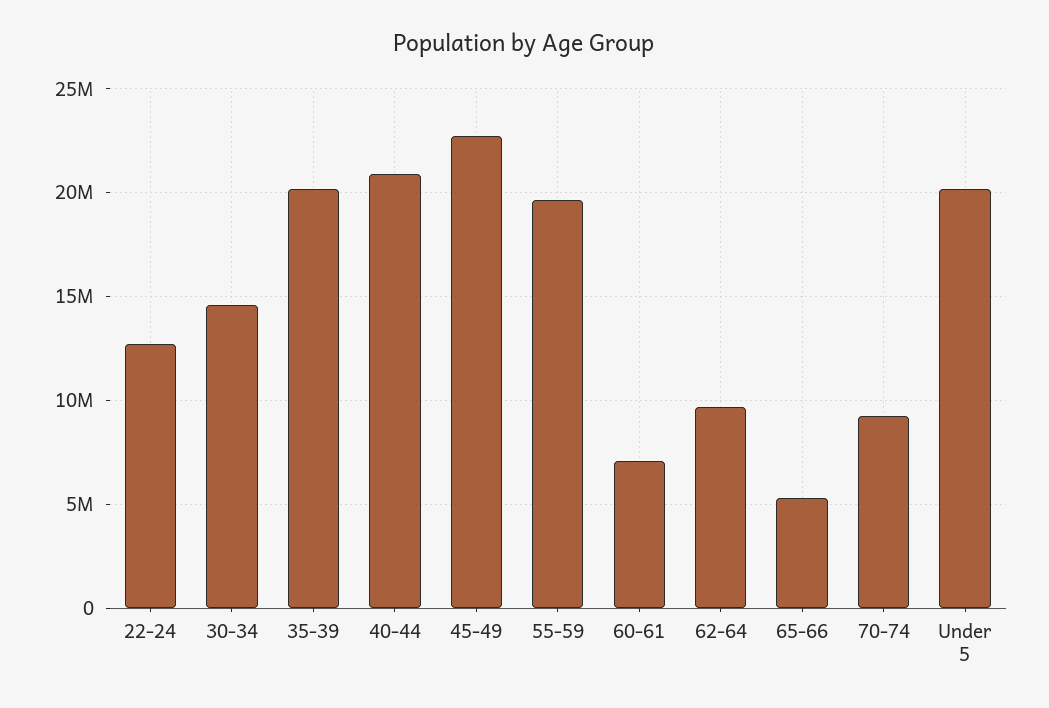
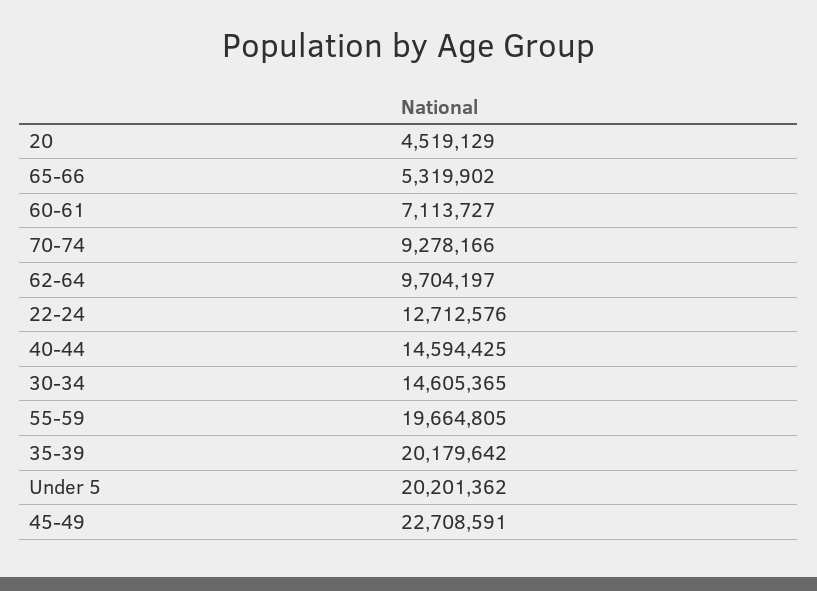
40-44: 21000000 -> 14594425
20: none -> 4519129

